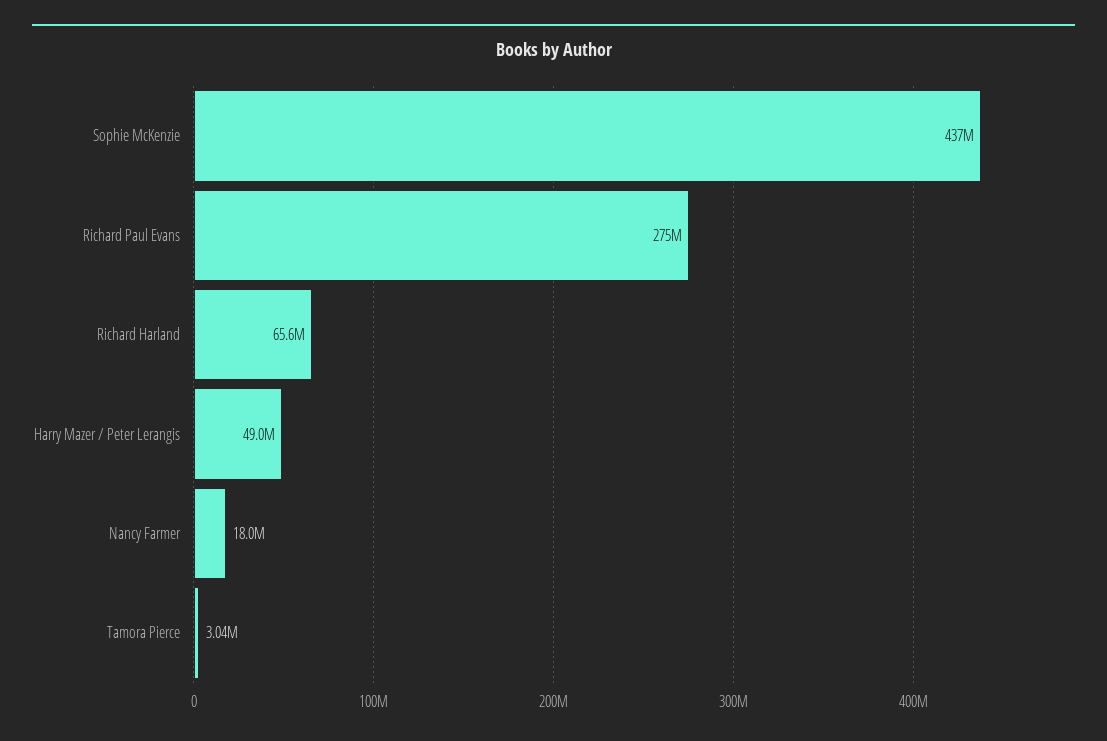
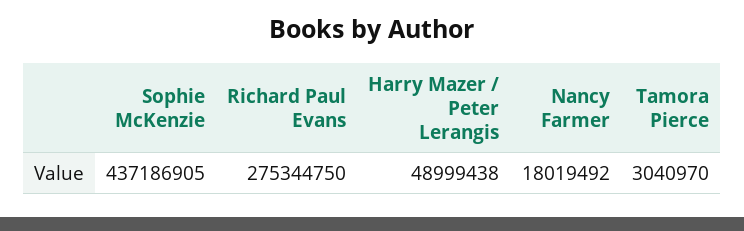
Richard Harland: 65600000 -> none

